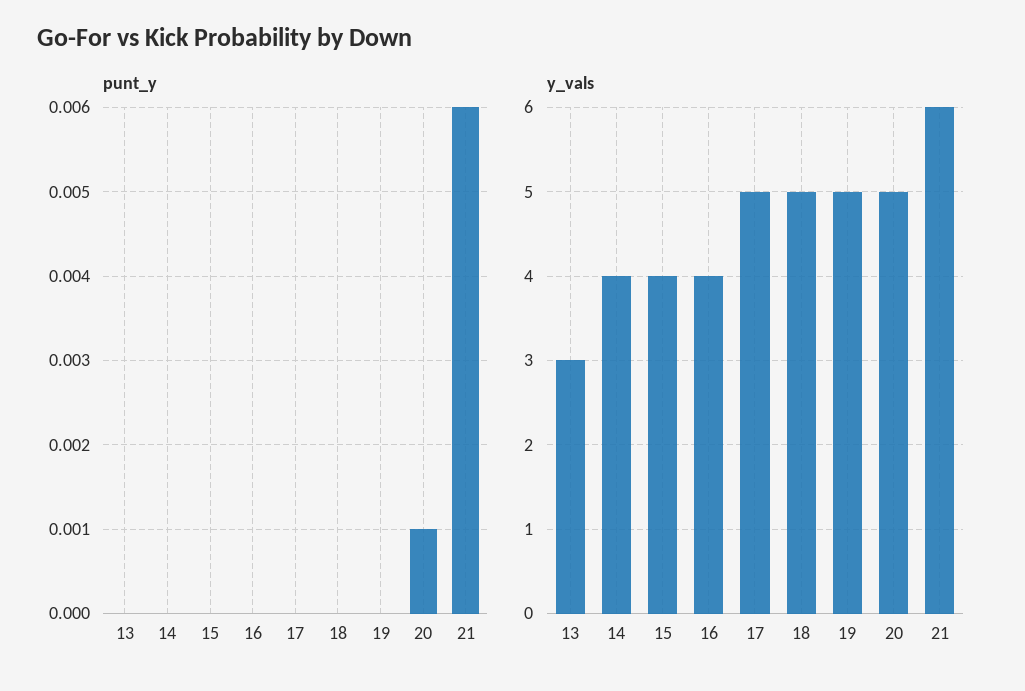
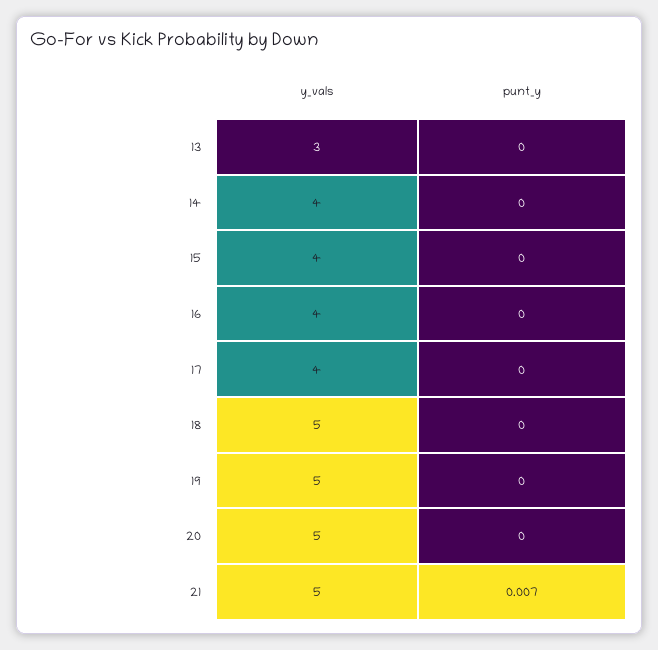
punt_y, 20: 0.001 -> 0
punt_y, 21: 0.006 -> 0.007
y_vals, 17: 5 -> 4
y_vals, 21: 6 -> 5

